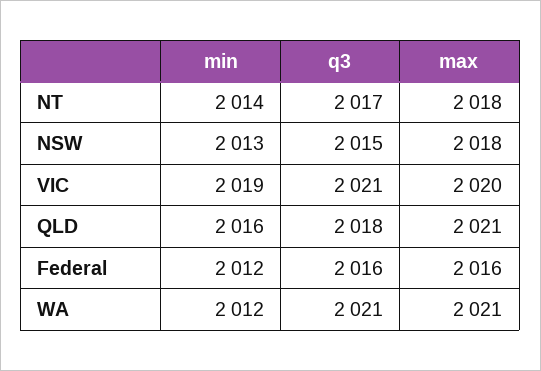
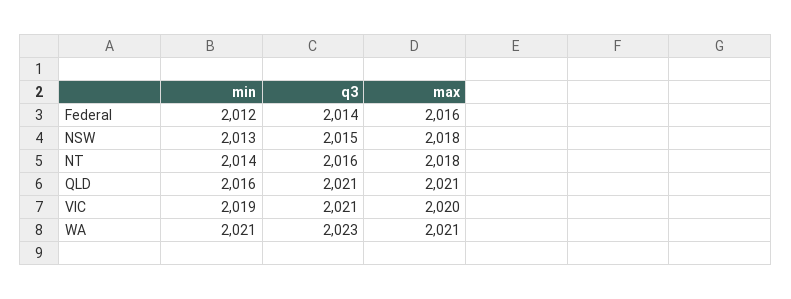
q3, NT: 2017 -> 2016
q3, QLD: 2018 -> 2021
q3, Federal: 2016 -> 2014
min, WA: 2012 -> 2021
q3, WA: 2021 -> 2023

